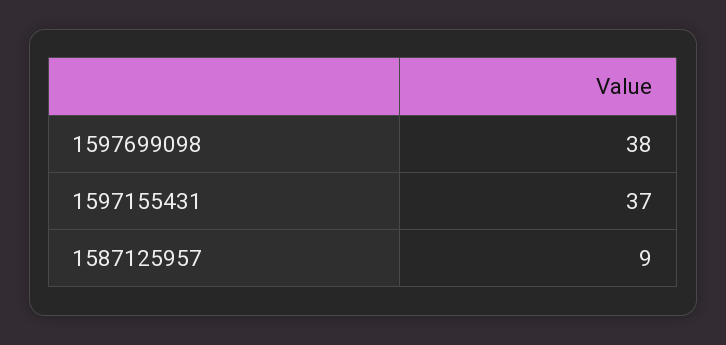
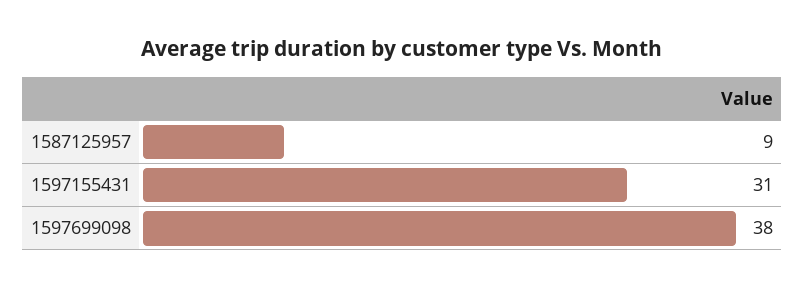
1597155431: 37 -> 31

